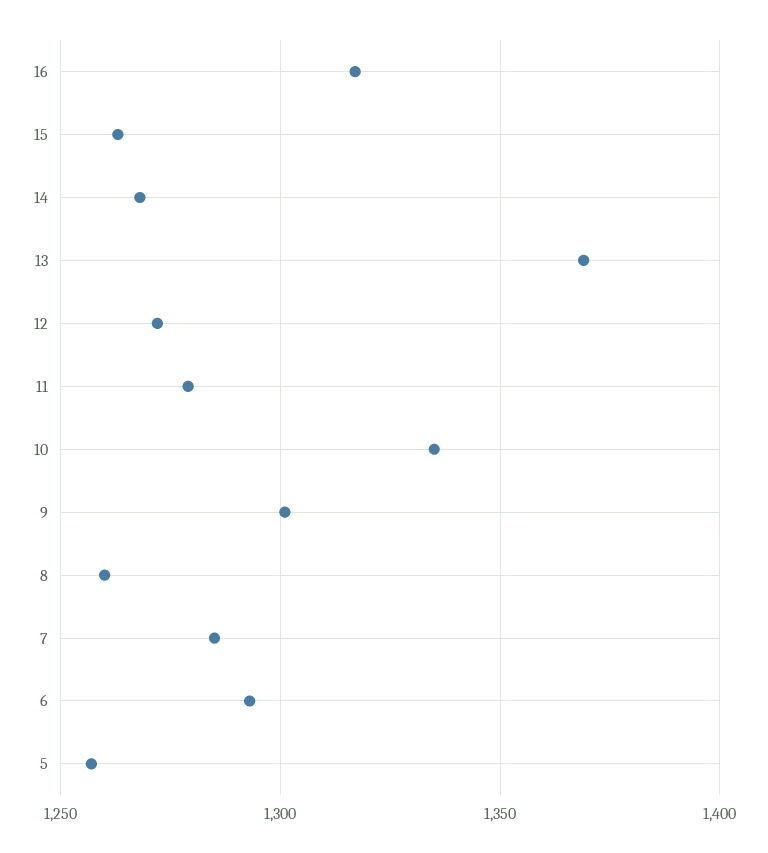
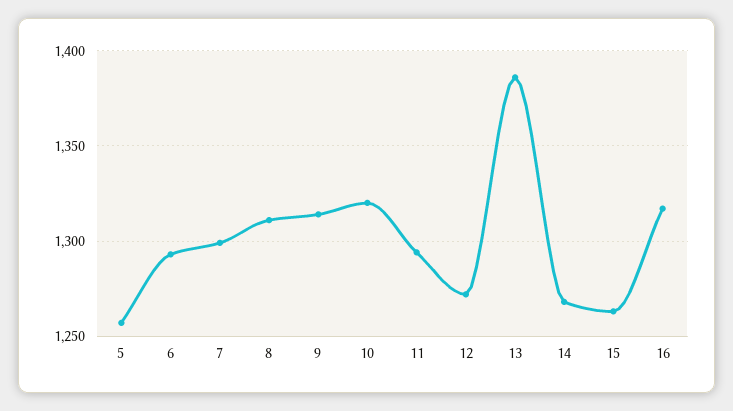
13: 1370 -> 1385
11: 1280 -> 1295
10: 1335 -> 1320
9: 1300 -> 1315
8: 1260 -> 1310
7: 1285 -> 1300

